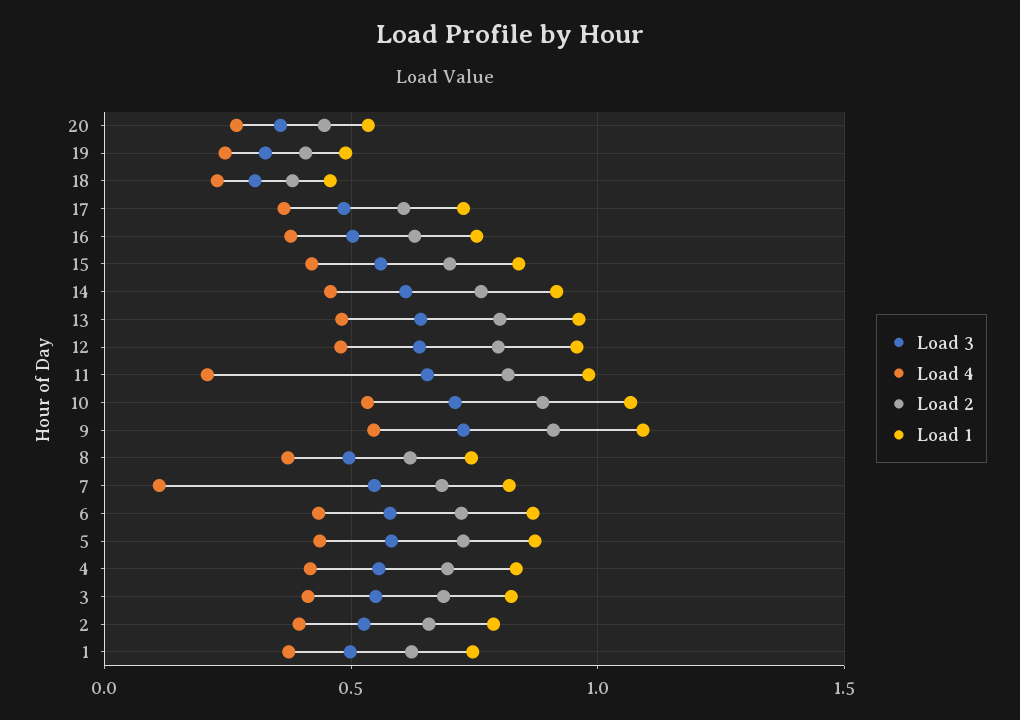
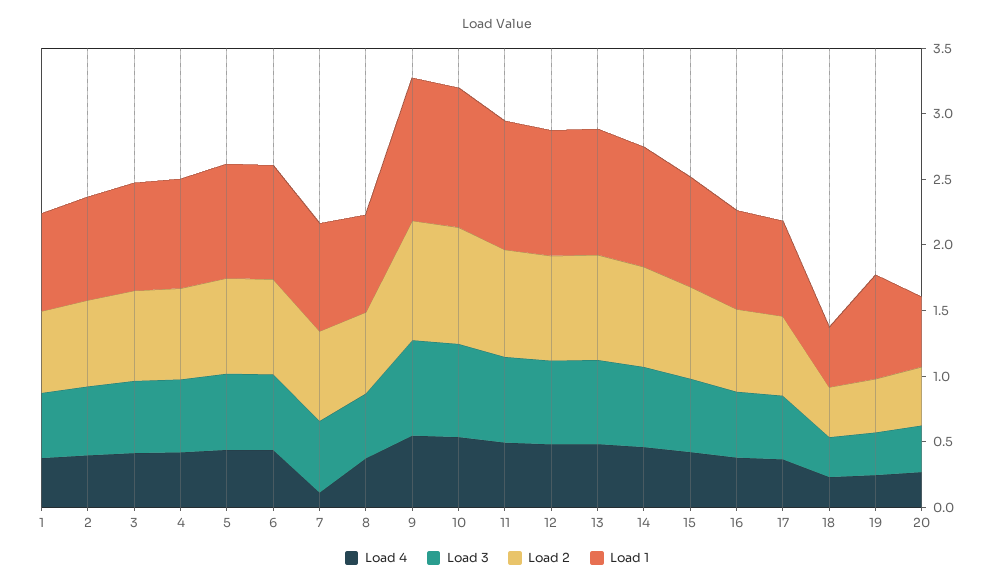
Load 1, 19: 0.5 -> 0.8
Load 4, 11: 0.2 -> 0.5

